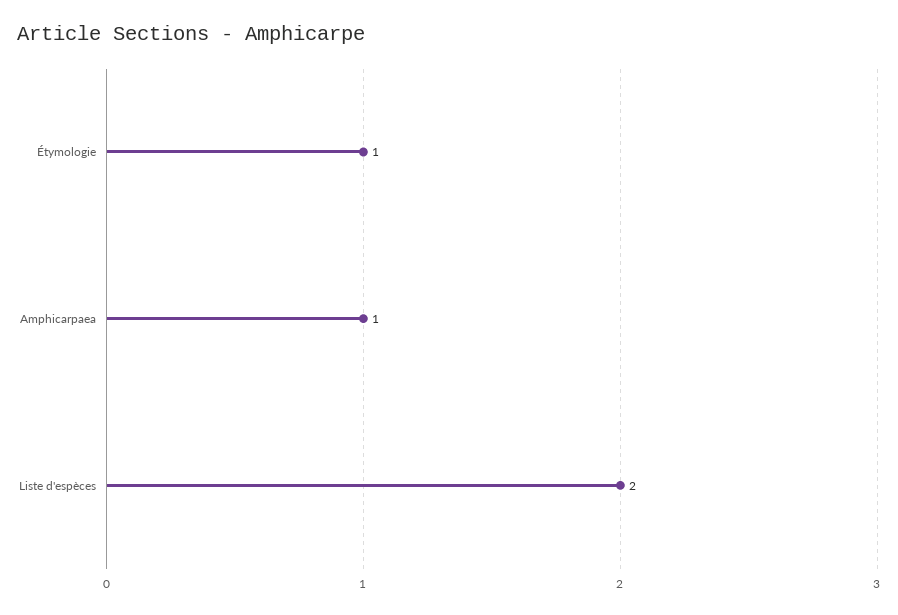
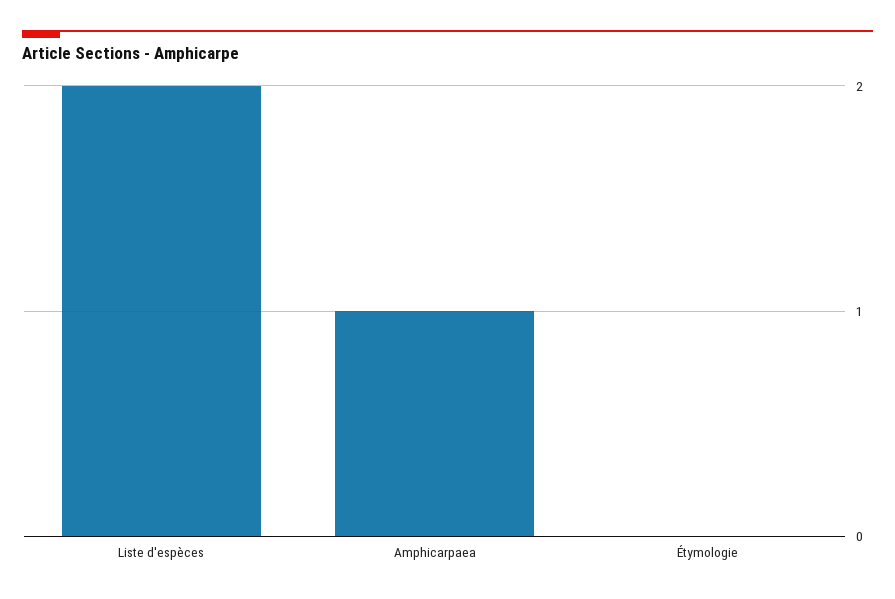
Étymologie: 1 -> 0

